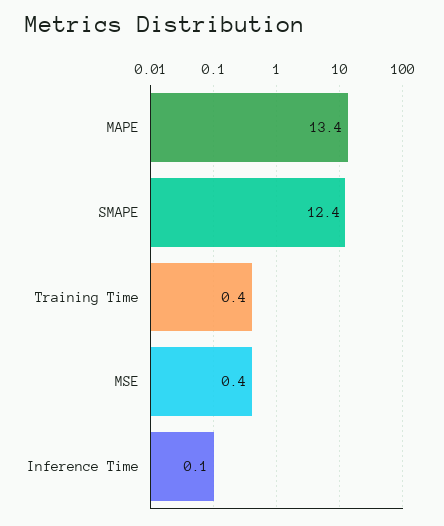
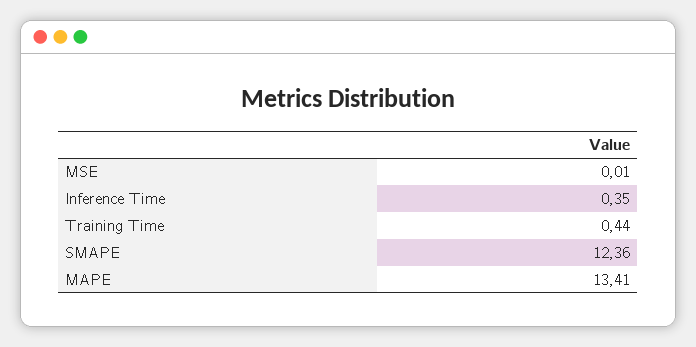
MSE: 0.4 -> 0.01
Inference Time: 0.1 -> 0.35

